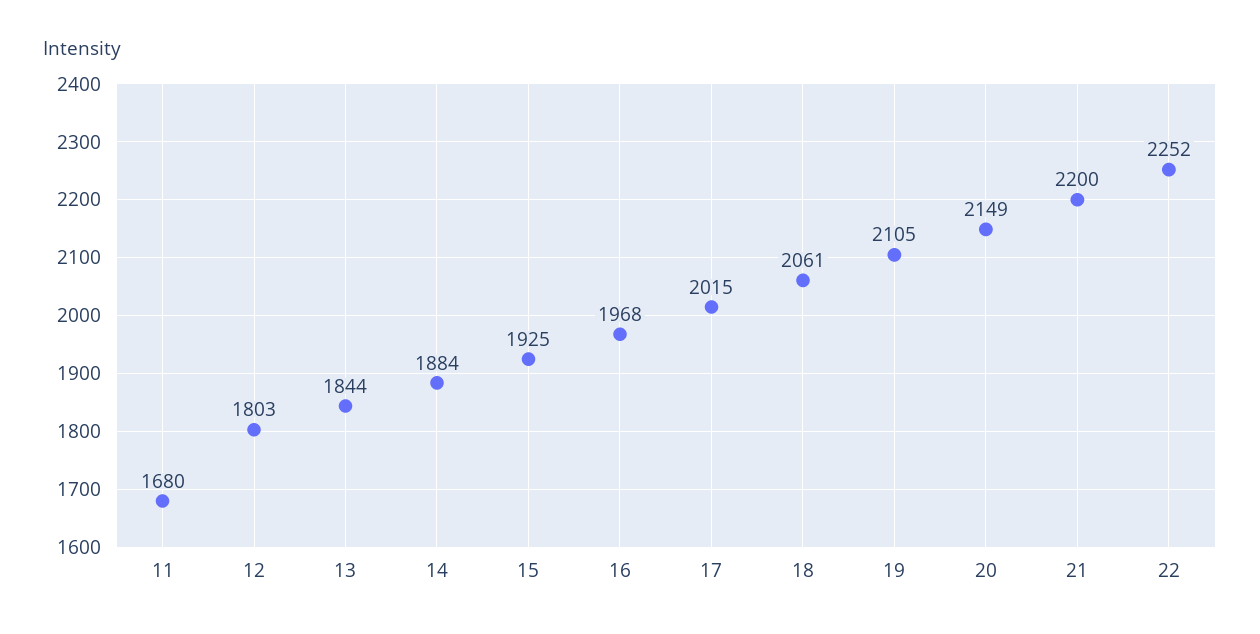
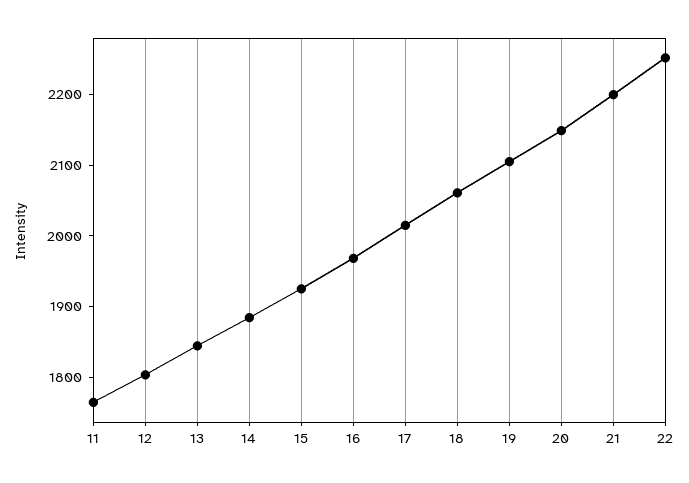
11: 1680 -> 1760

